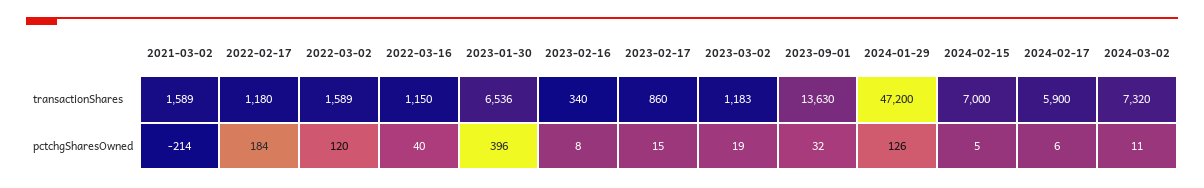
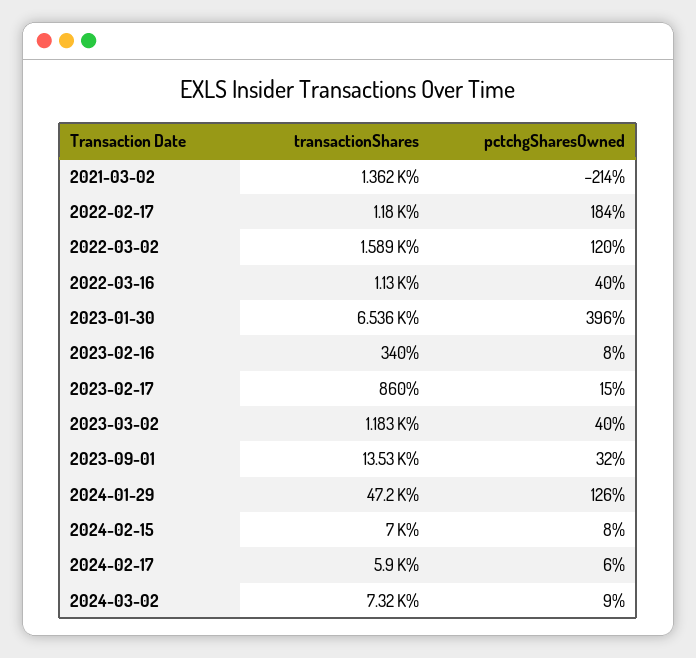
2021-03-02, transactionShares: 1589 -> 1362
2022-03-16, transactionShares: 1150 -> 1130
2023-09-01, transactionShares: 13630 -> 13530
2023-03-02, pctchgSharesOwned: 19 -> 40
2024-02-15, pctchgSharesOwned: 5 -> 8
2024-03-02, pctchgSharesOwned: 11 -> 9

